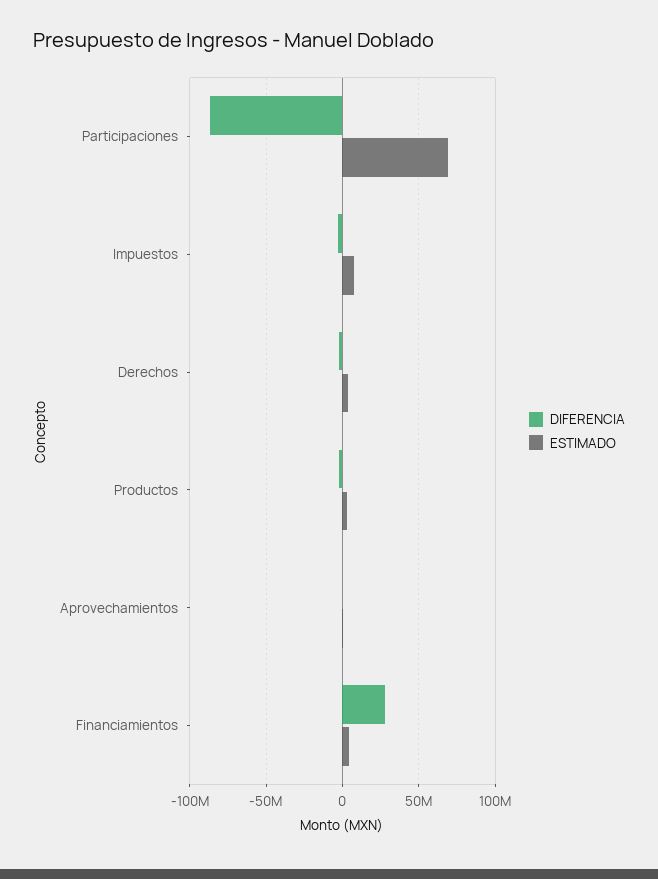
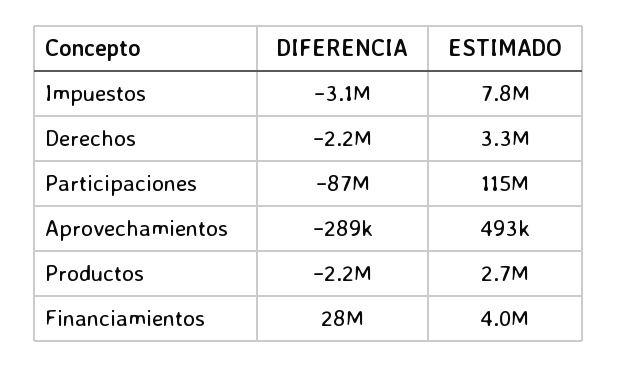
ESTIMADO, Participaciones: 70000000 -> 115000000

